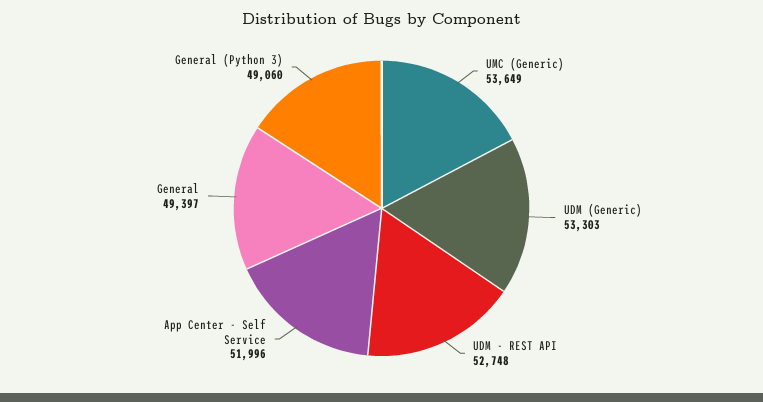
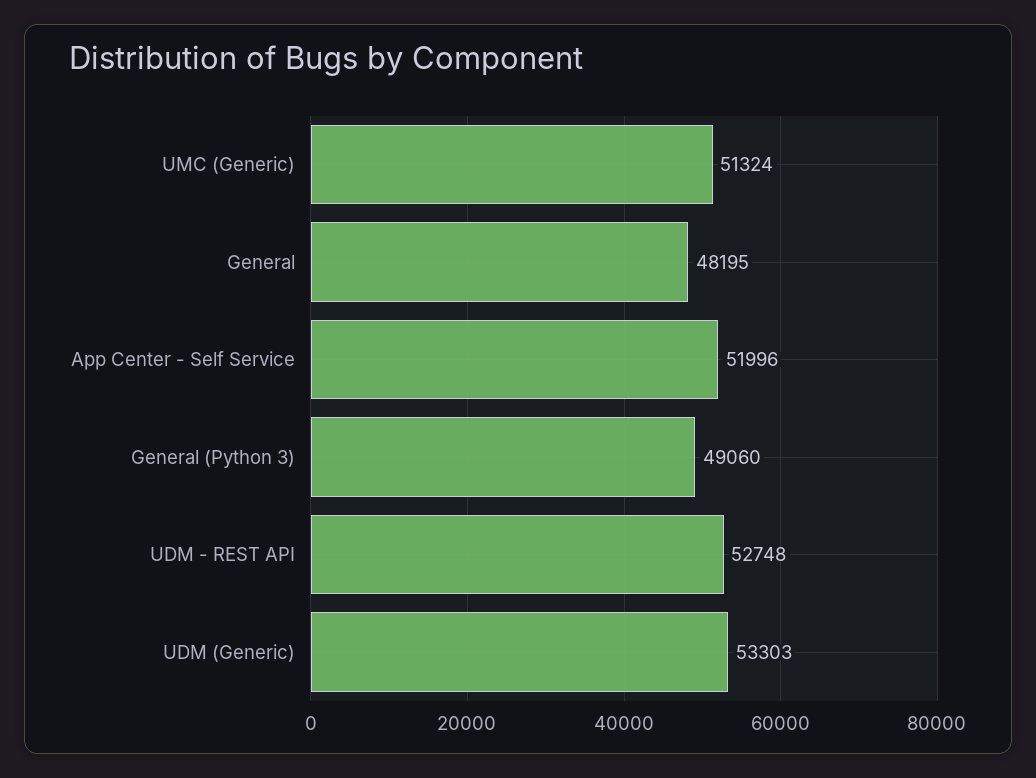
UMC (Generic): 53649 -> 51324
General: 49397 -> 48195

